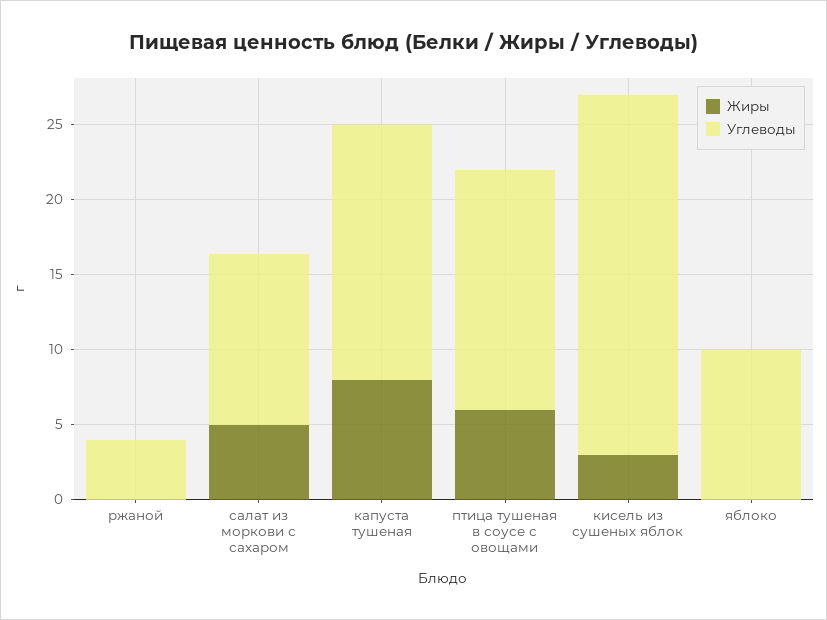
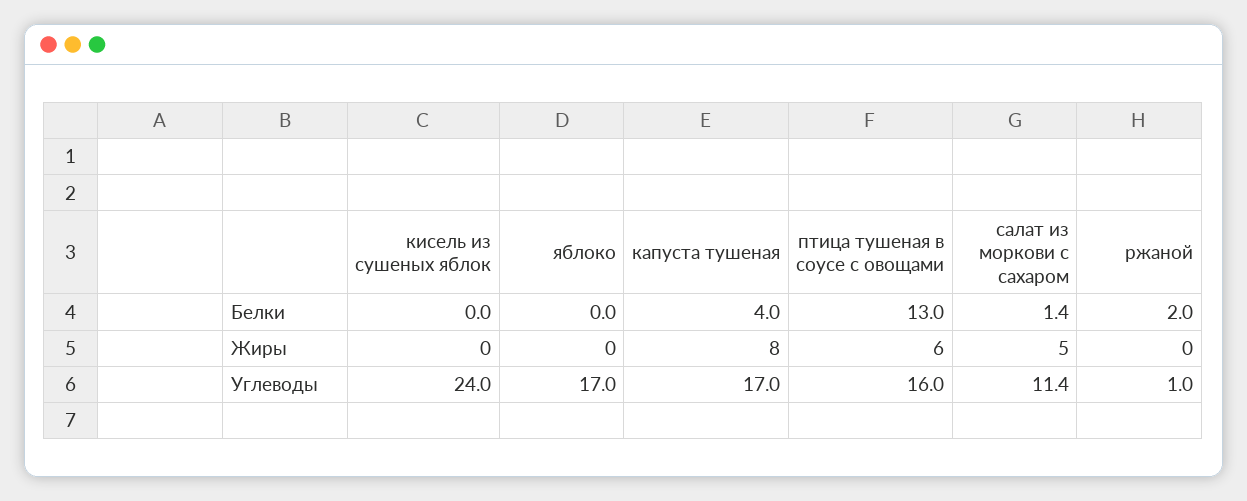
Углеводы, ржаной: 4 -> 1
Жиры, кисель из сушеных яблок: 3 -> 0
Углеводы, яблоко: 10 -> 17
Белки, кисель из сушеных яблок: none -> 0
Белки, яблоко: none -> 0
Белки, капуста тушеная: none -> 4
Белки, птица тушеная в соусе с овощами: none -> 13
Белки, салат из моркови с сахаром: none -> 1.4
Белки, ржаной: none -> 2

